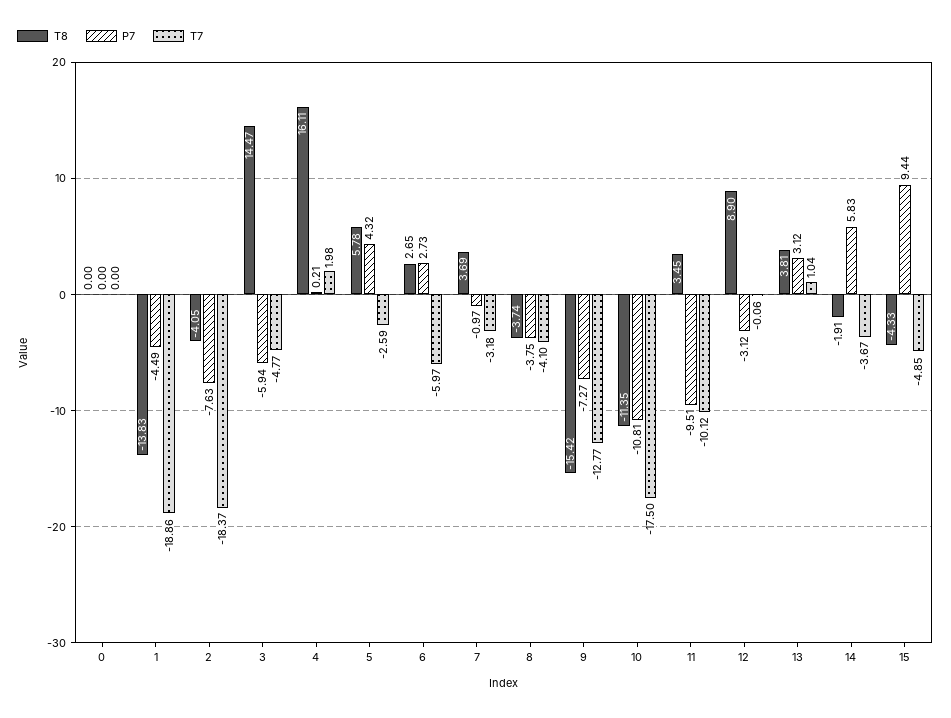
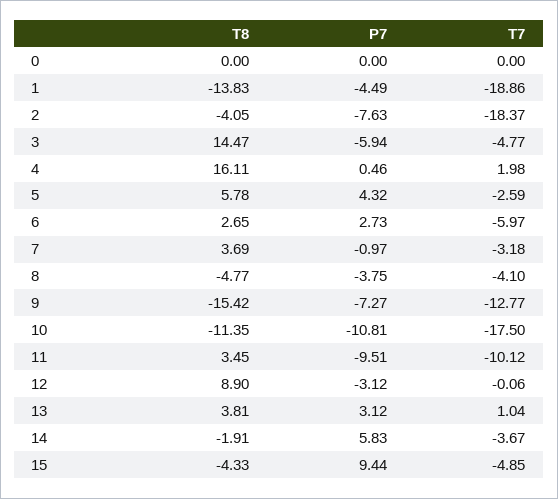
P7, 4: 0.21 -> 0.46
T8, 8: -3.74 -> -4.77

